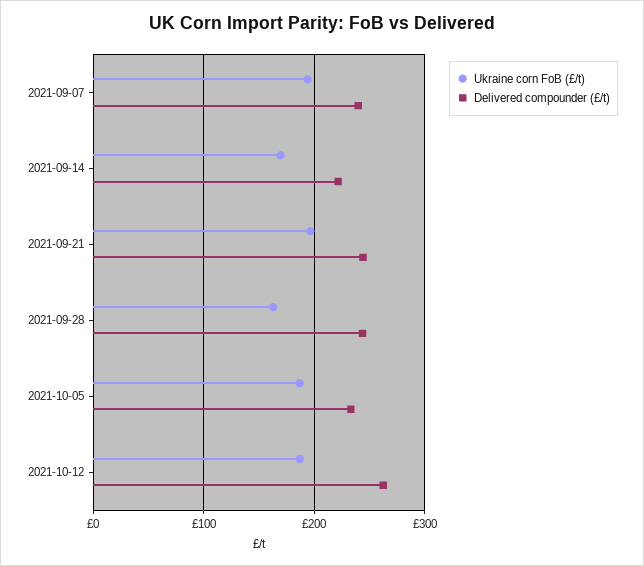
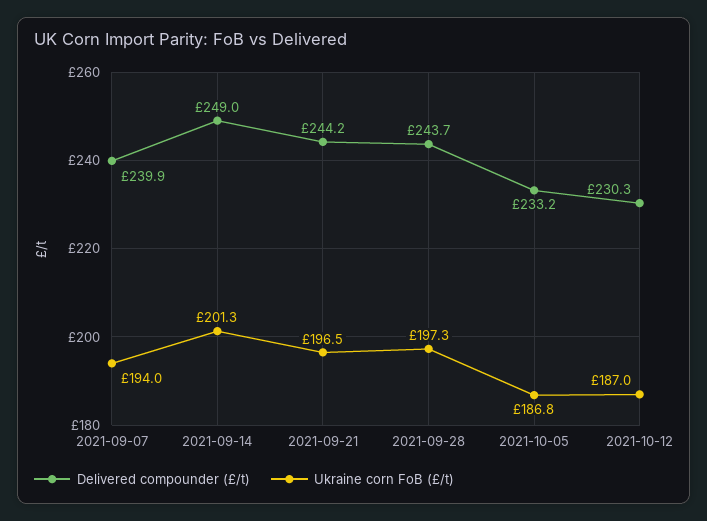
Ukraine corn FoB (£/t), 2021-09-14: 170 -> 201.3
Delivered compounder (£/t), 2021-09-14: 220 -> 249
Ukraine corn FoB (£/t), 2021-09-28: 160 -> 197.3
Delivered compounder (£/t), 2021-10-12: 260 -> 230.3

